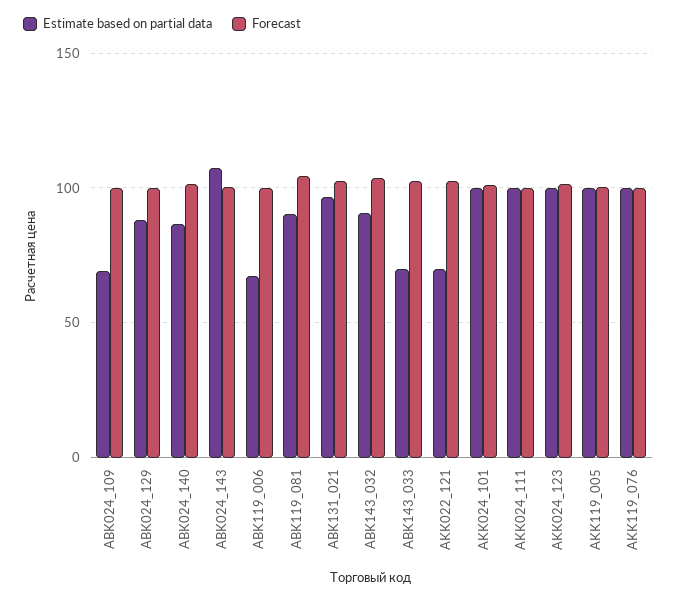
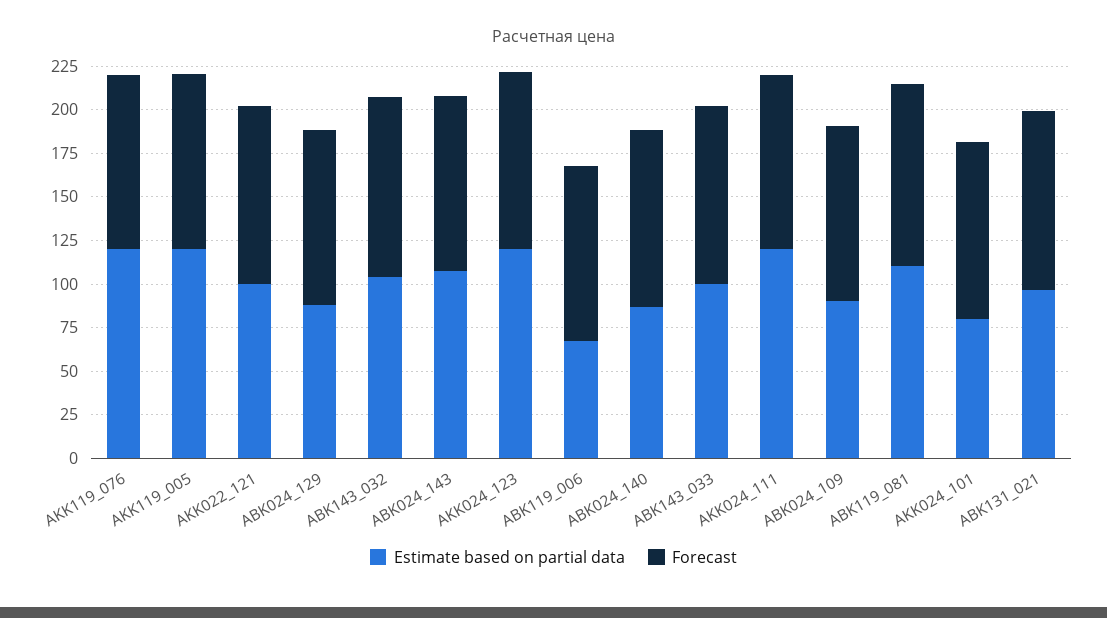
Estimate based on partial data, ABK024_109: 70 -> 90
Estimate based on partial data, ABK119_081: 90 -> 110
Estimate based on partial data, ABK143_032: 90 -> 105
Estimate based on partial data, ABK143_033: 70 -> 100
Estimate based on partial data, AKK022_121: 70 -> 100
Estimate based on partial data, AKK024_101: 100 -> 80
Estimate based on partial data, AKK024_111: 100 -> 120
Estimate based on partial data, AKK024_123: 100 -> 120
Estimate based on partial data, AKK119_005: 100 -> 120
Estimate based on partial data, AKK119_076: 100 -> 120

